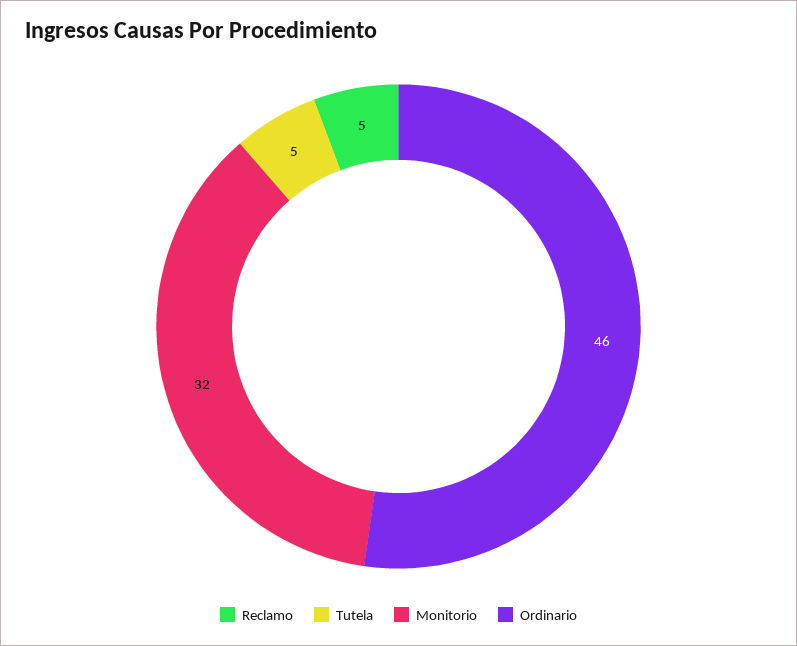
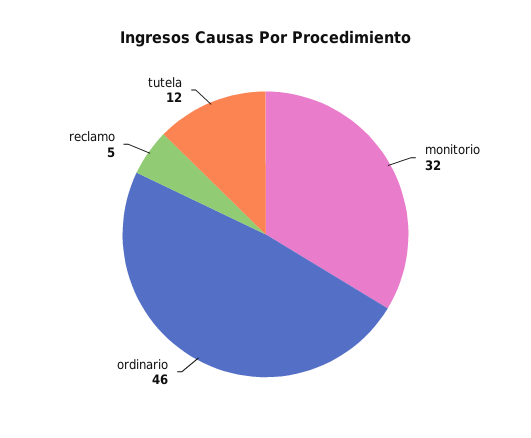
Tutela: 5 -> 12

